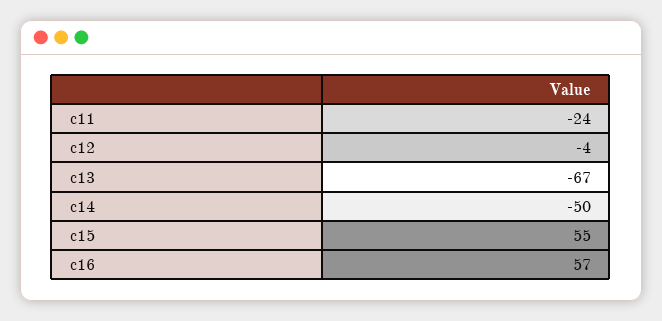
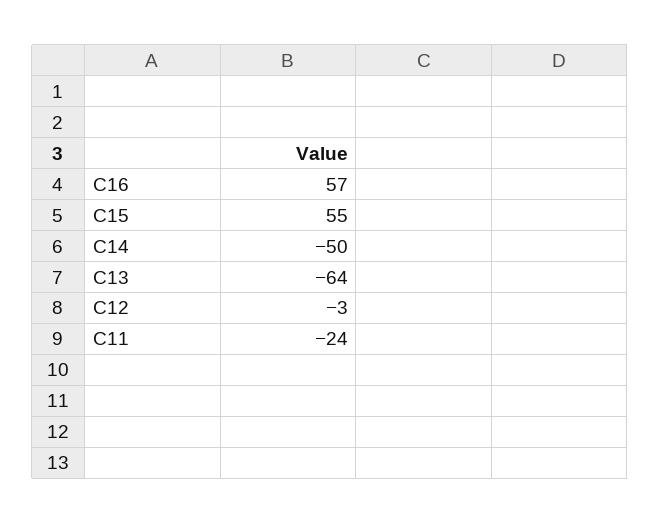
c12: -4 -> -3
c13: -67 -> -64

